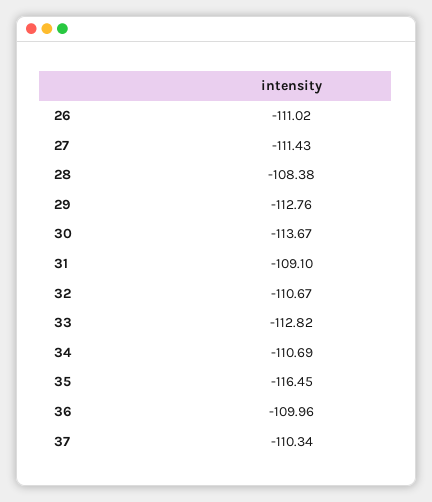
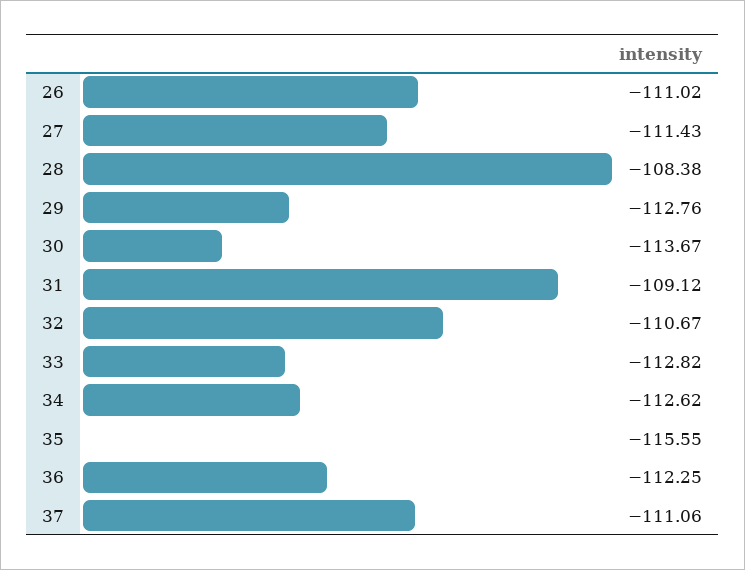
31: -109.1 -> -109.12
34: -110.69 -> -112.62
35: -116.45 -> -115.55
36: -109.96 -> -112.25
37: -110.34 -> -111.06

